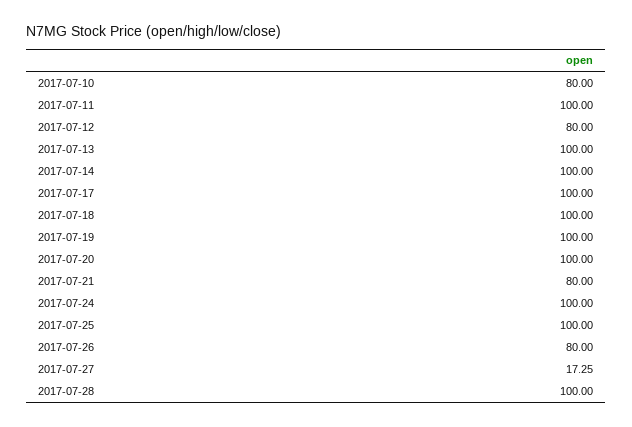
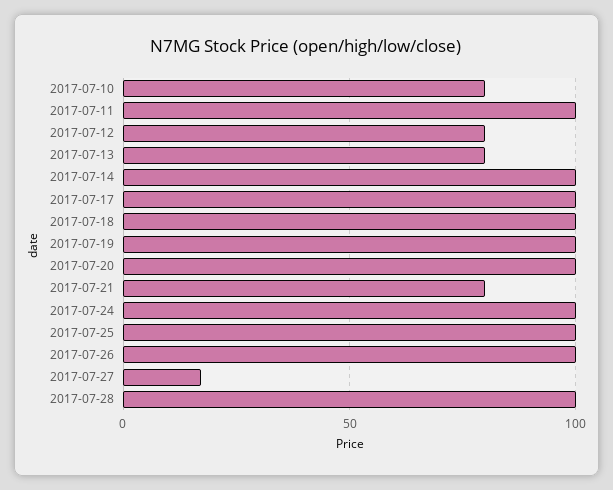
2017-07-13: 100 -> 80
2017-07-26: 80 -> 100

